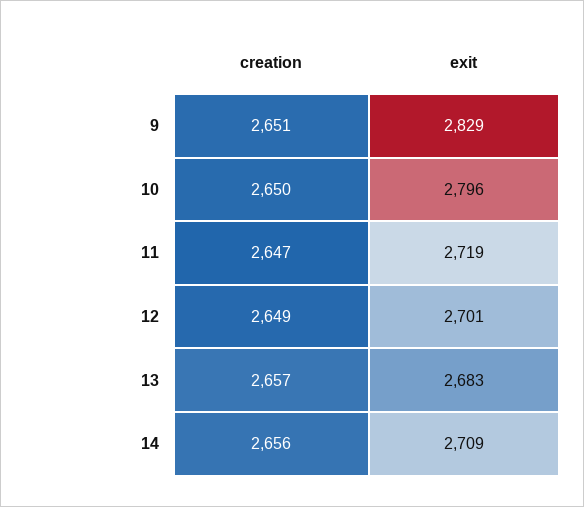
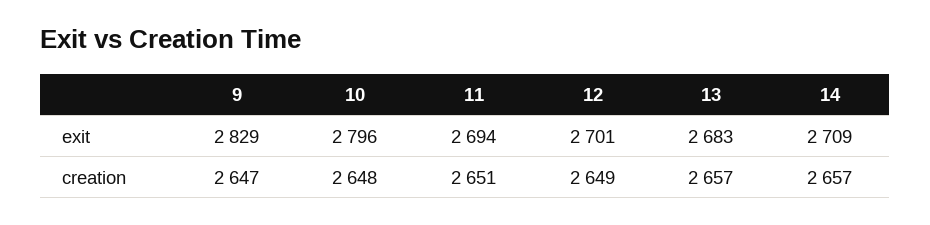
creation, 9: 2651 -> 2647
creation, 10: 2650 -> 2648
creation, 11: 2647 -> 2651
exit, 11: 2719 -> 2694
creation, 14: 2656 -> 2657

